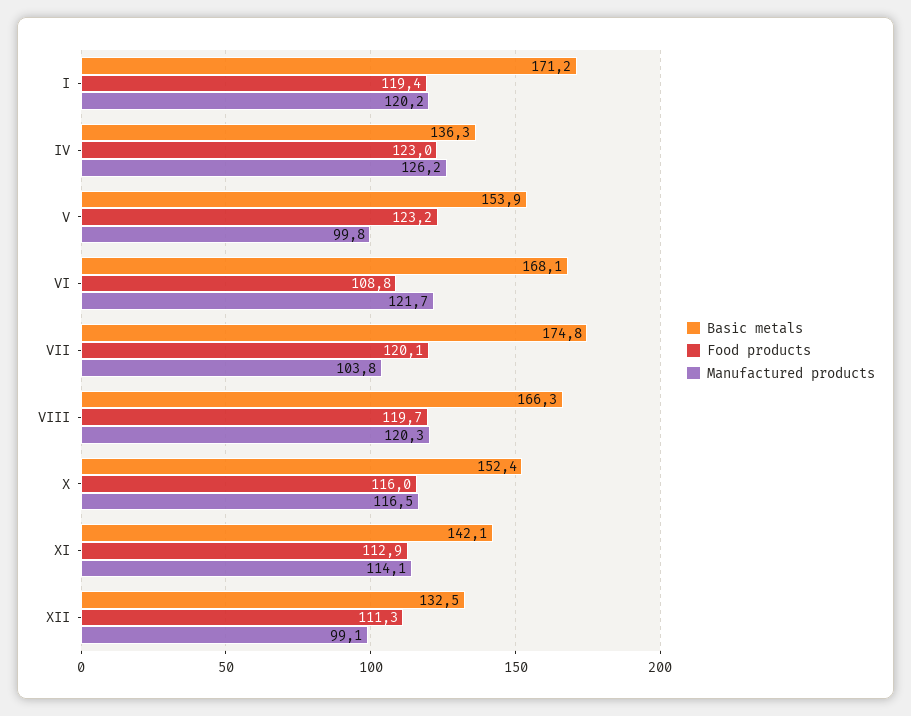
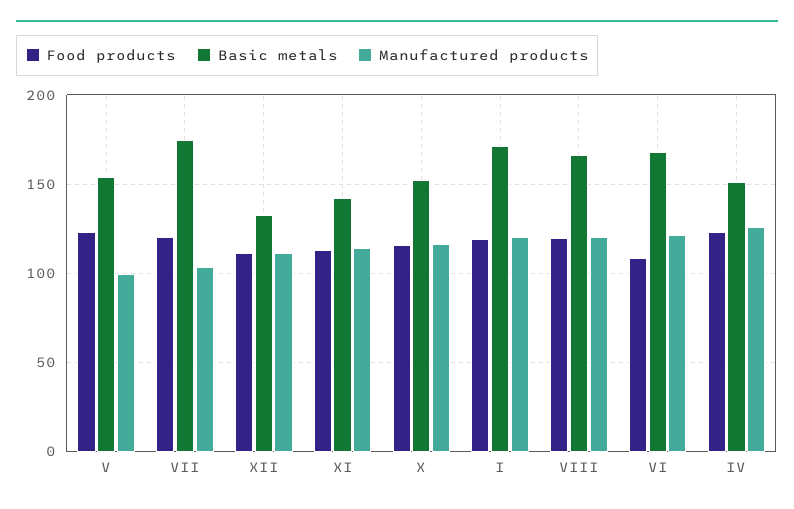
Basic metals, IV: 136.3 -> 150
Manufactured products, XII: 99.1 -> 110

